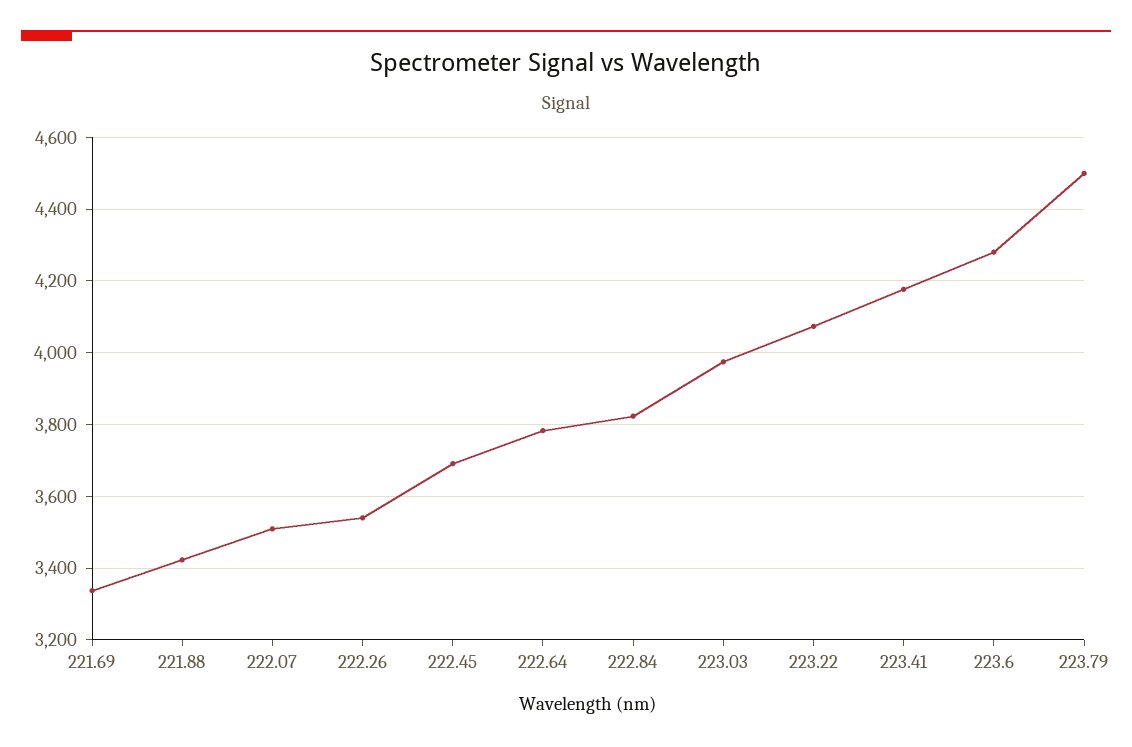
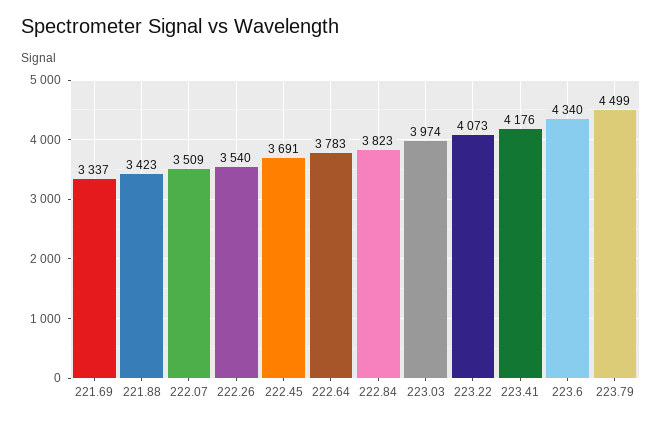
223.6: 4280 -> 4340

